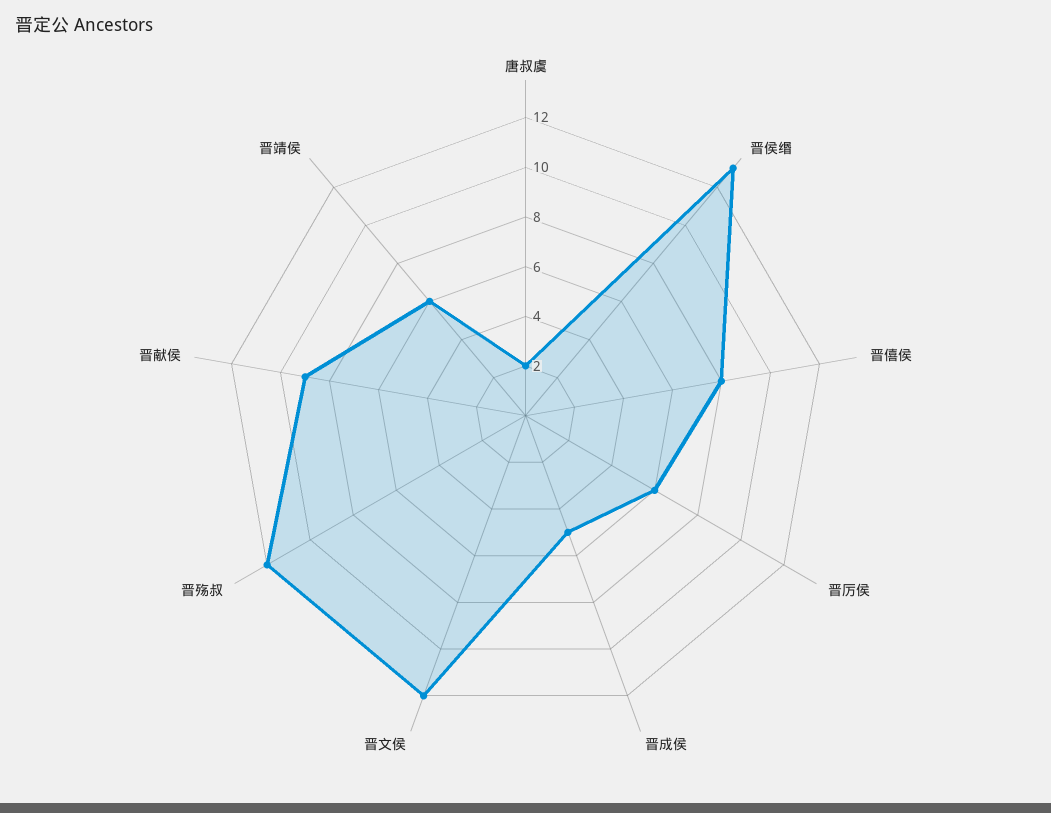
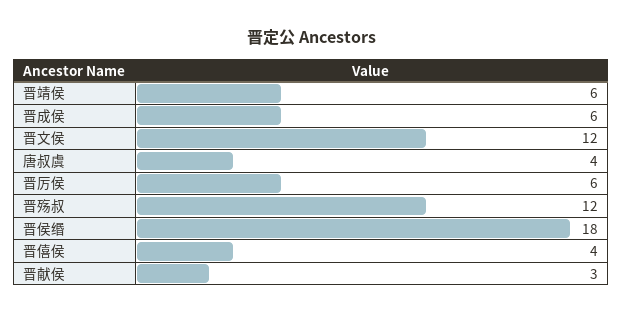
唐叔虞: 2 -> 4
晋侯缗: 13 -> 18
晋僖侯: 8 -> 4
晋成侯: 5 -> 6
晋献侯: 9 -> 3

